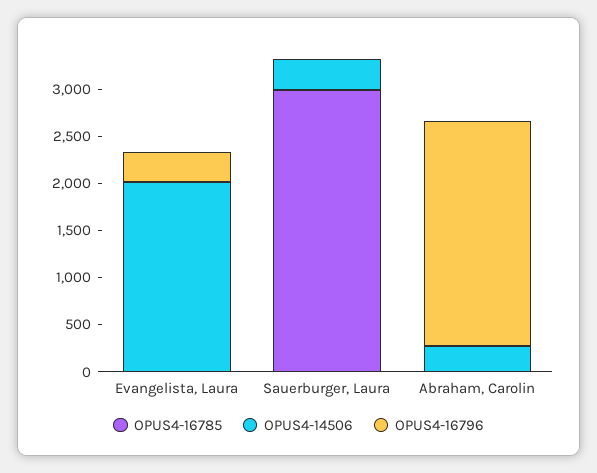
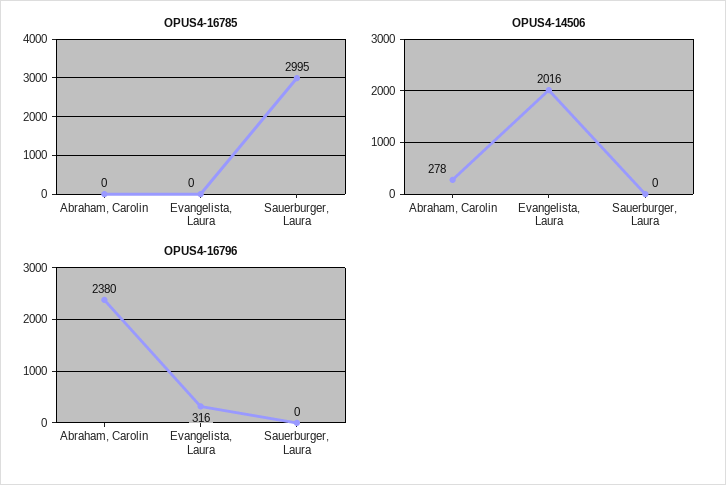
OPUS4-14506, Sauerburger, Laura: 300 -> 0

